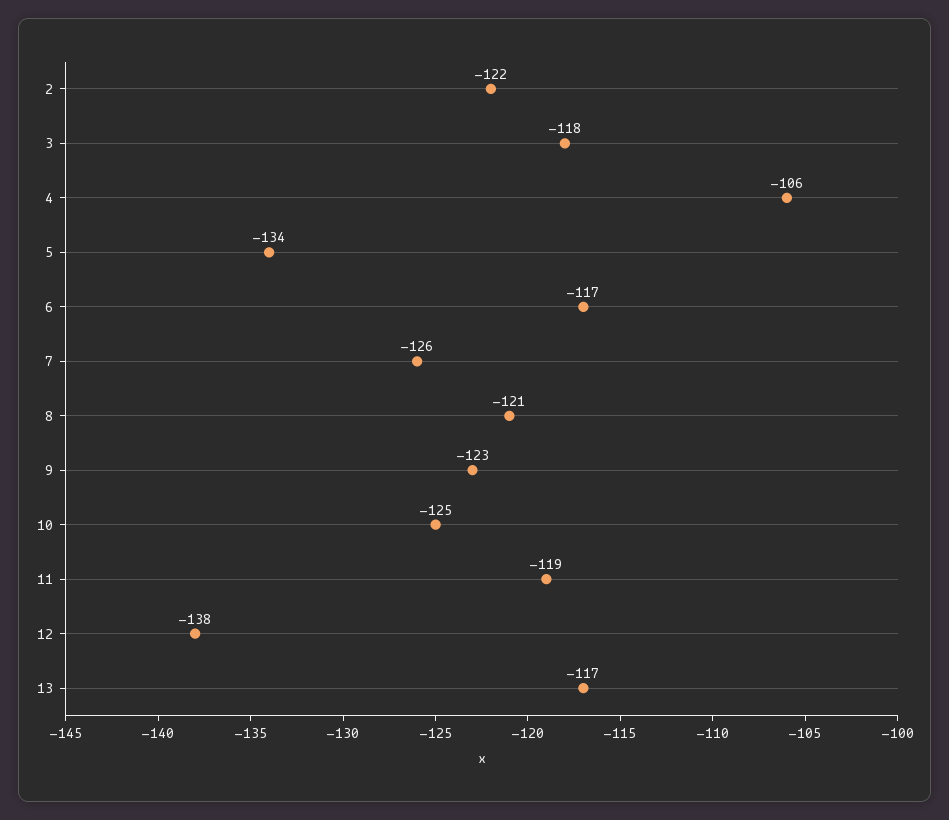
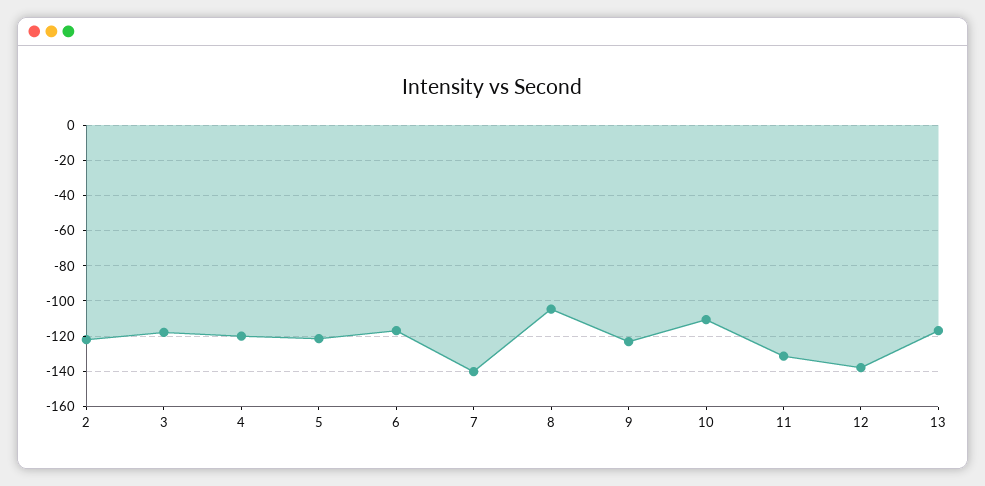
4: -106 -> -120
5: -134 -> -120
7: -126 -> -140
8: -121 -> -105
10: -125 -> -110
11: -119 -> -130

